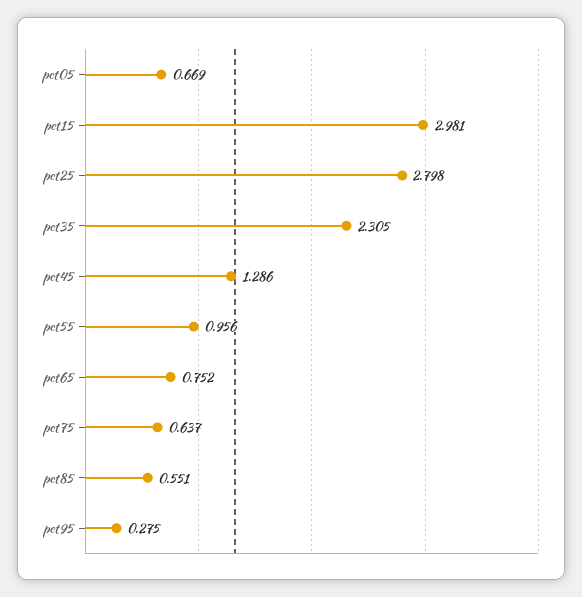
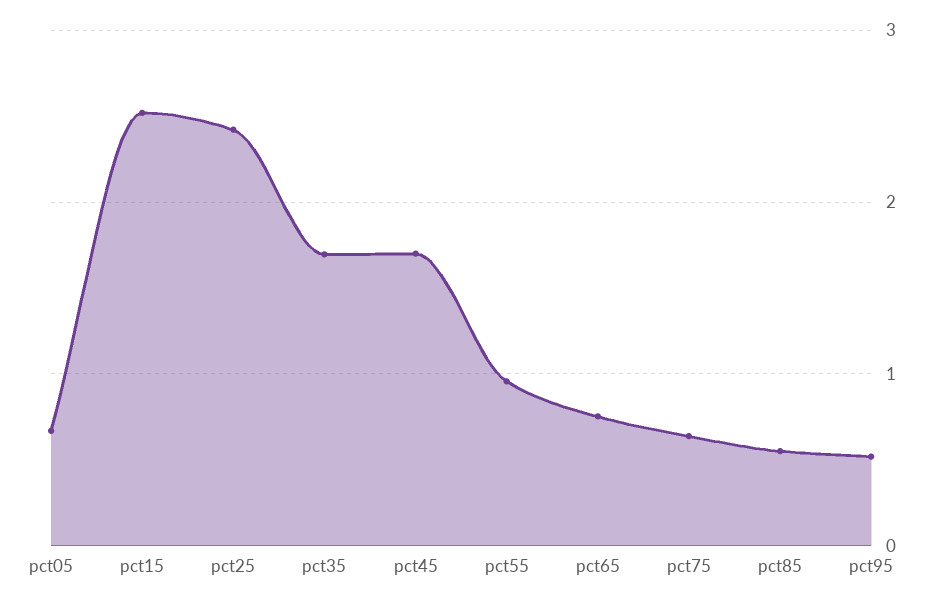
pct15: 2.981 -> 2.5
pct25: 2.798 -> 2.4
pct35: 2.305 -> 1.7
pct45: 1.286 -> 1.7
pct95: 0.275 -> 0.5

